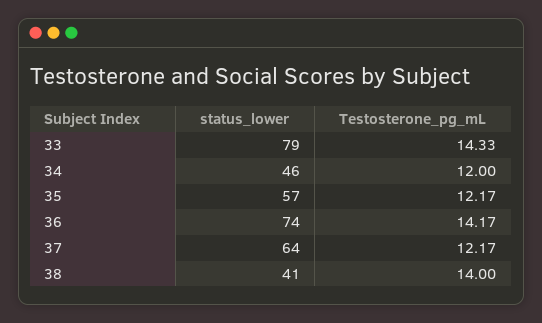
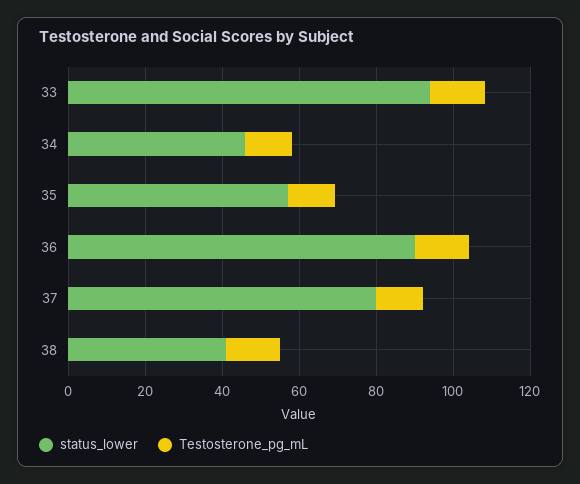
status_lower, 33: 79 -> 95
status_lower, 36: 74 -> 90
status_lower, 37: 64 -> 80

